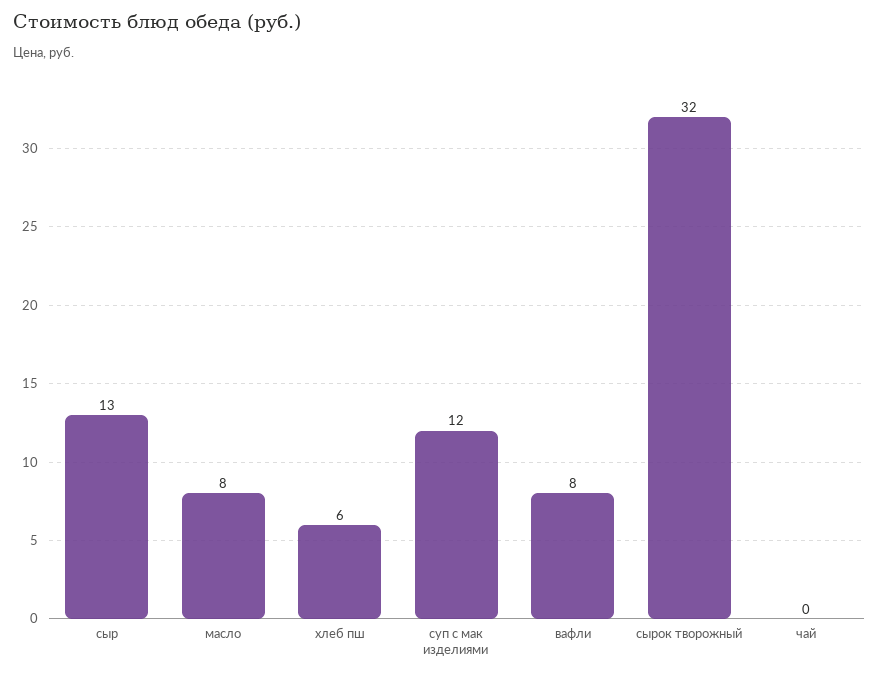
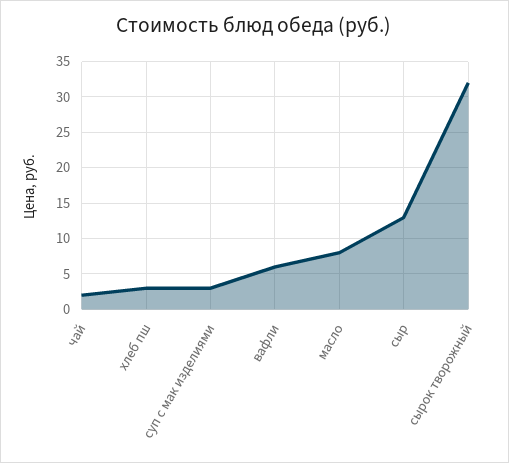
хлеб пш: 6 -> 3
суп с мак изделиями: 12 -> 3
вафли: 8 -> 6
чай: 0 -> 2

